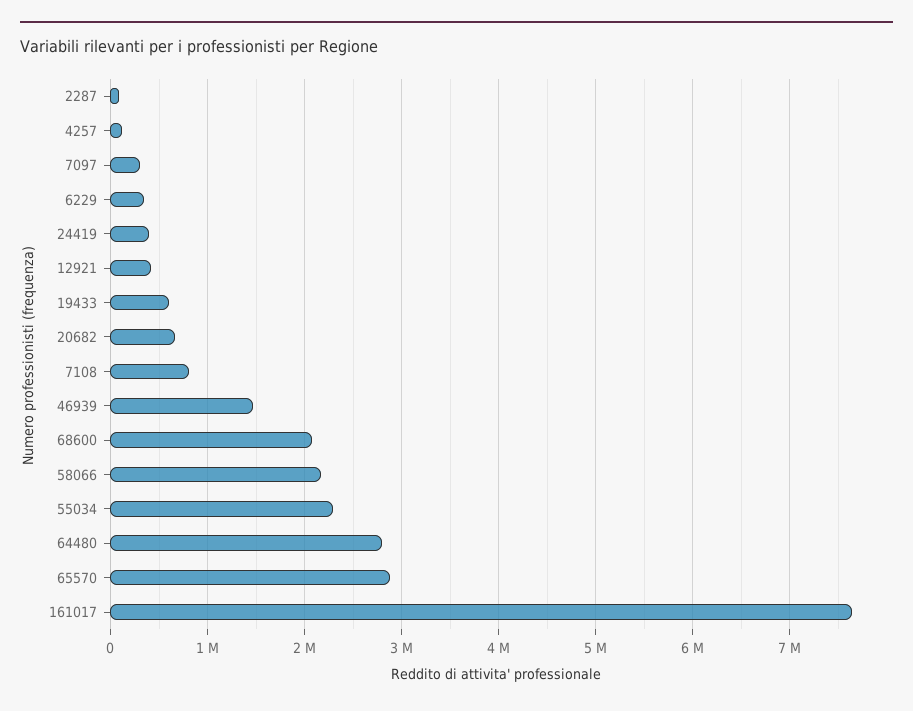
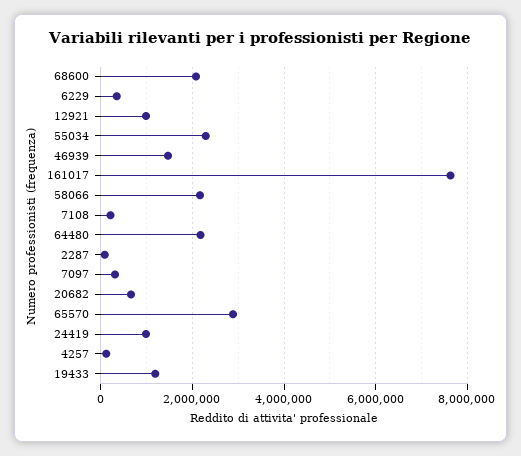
24419: 400000 -> 1000000
12921: 400000 -> 1000000
19433: 600000 -> 1200000
7108: 800000 -> 200000
64480: 2800000 -> 2200000

